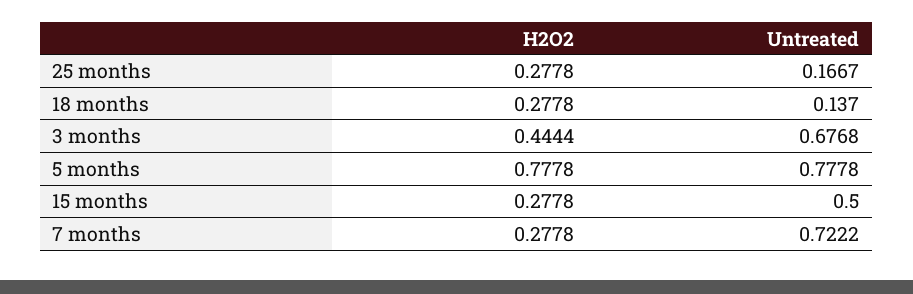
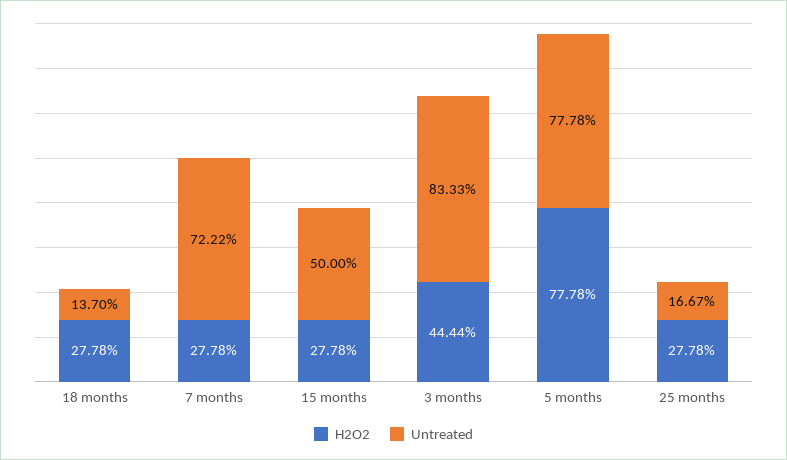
Untreated, 3 months: 0.6768 -> 0.8333

